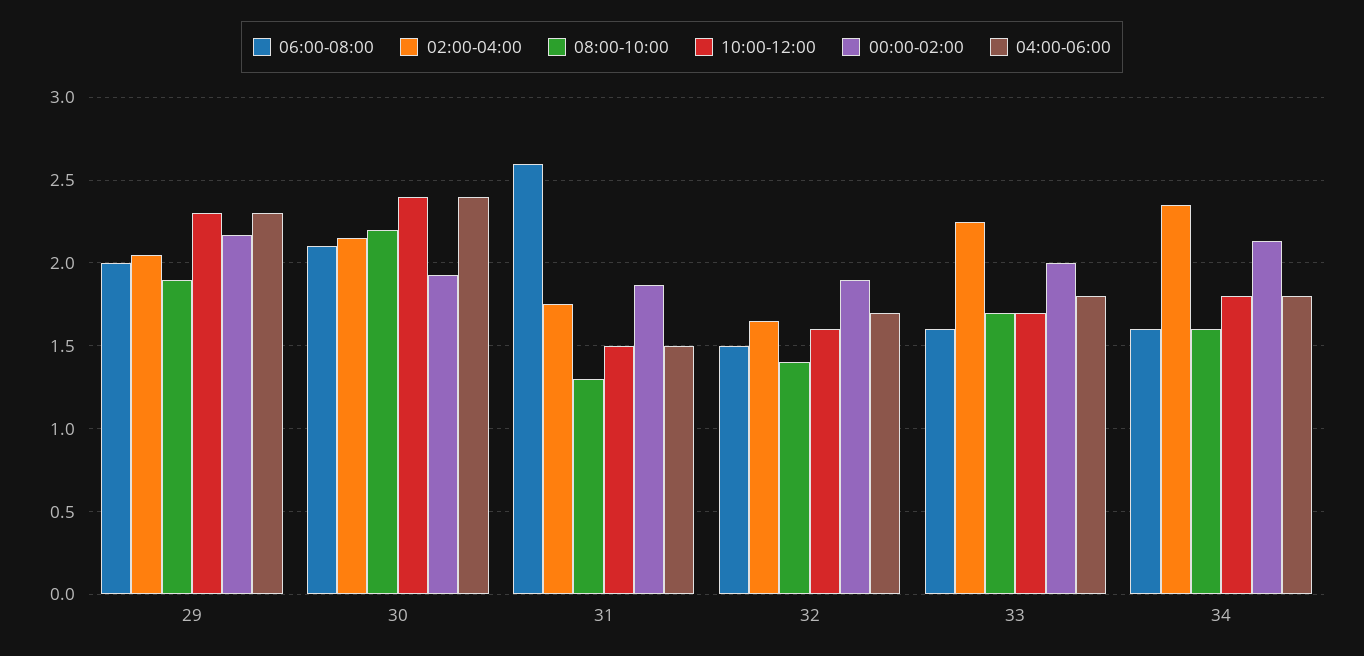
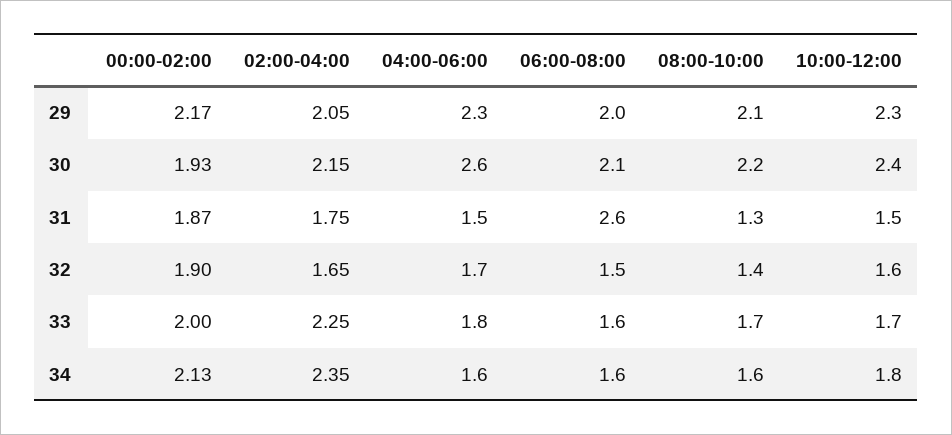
08:00-10:00, 29: 1.9 -> 2.1
04:00-06:00, 30: 2.4 -> 2.6
04:00-06:00, 34: 1.8 -> 1.6

